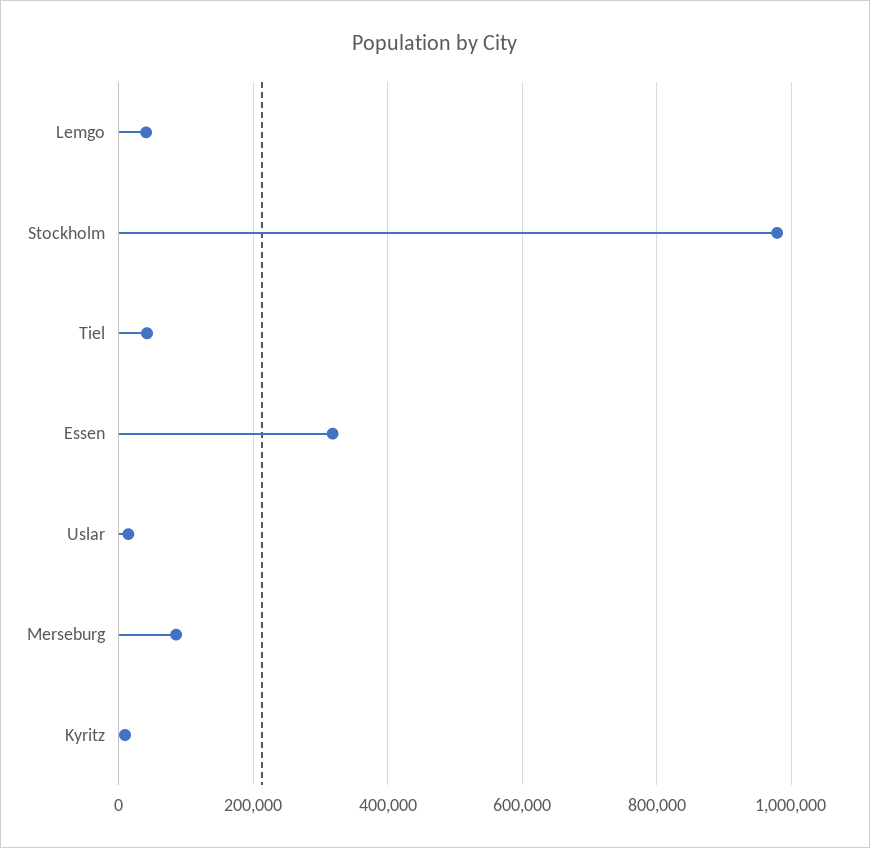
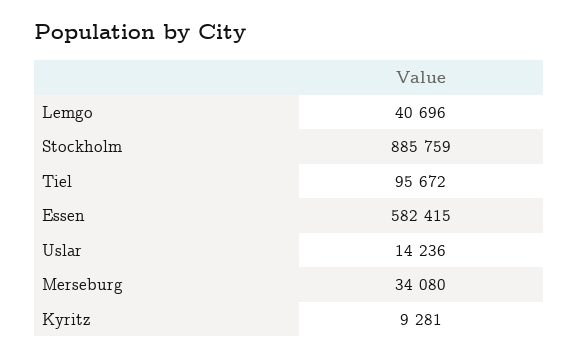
Stockholm: 980000 -> 885759
Tiel: 40000 -> 95672
Essen: 320000 -> 582415
Merseburg: 80000 -> 34080

